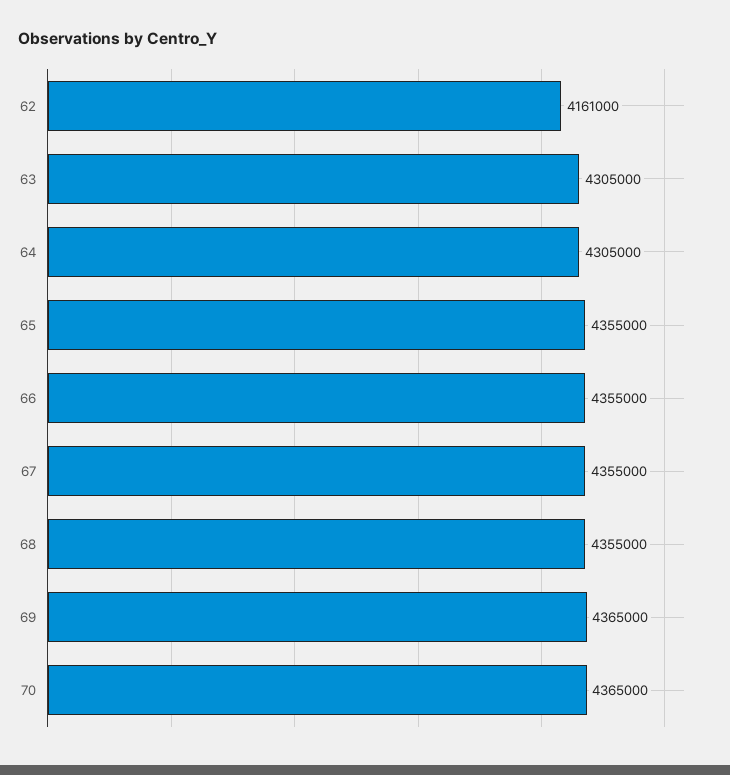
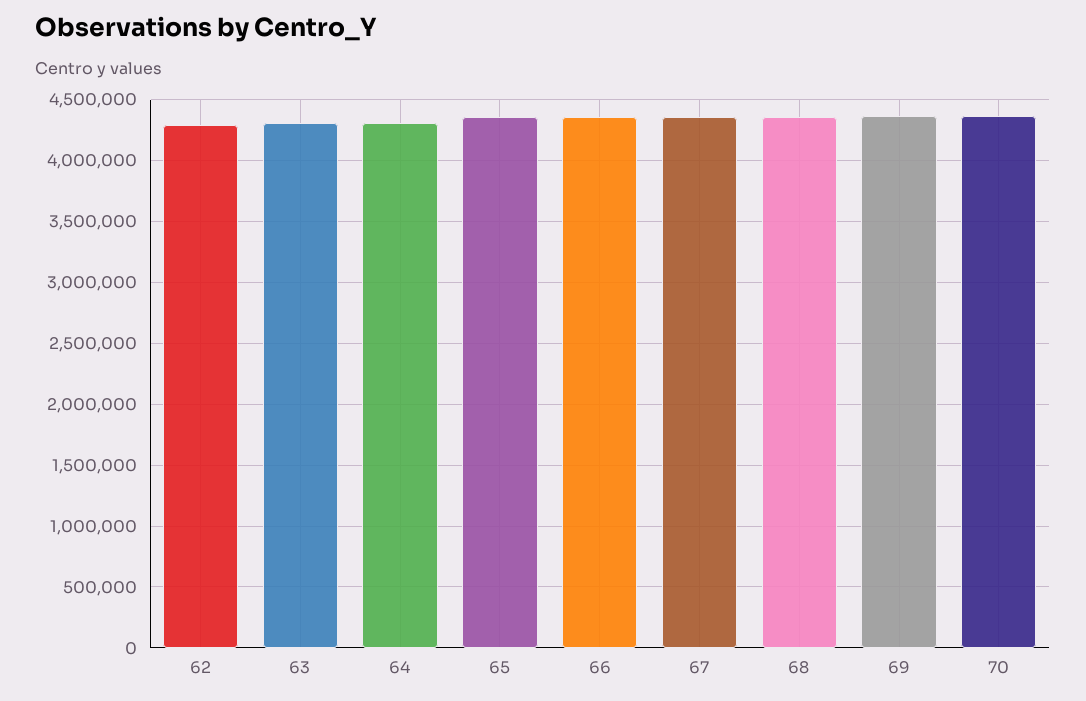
62: 4161000 -> 4300000

